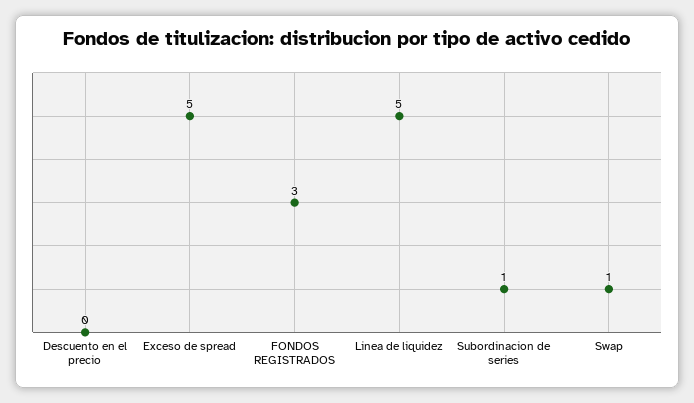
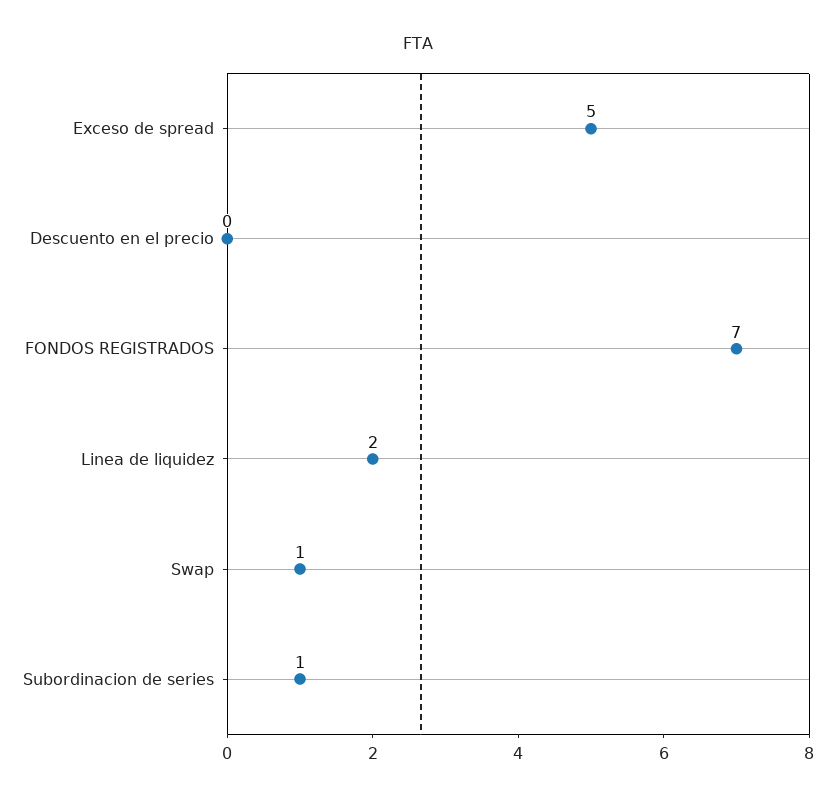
FONDOS REGISTRADOS: 3 -> 7
Linea de liquidez: 5 -> 2

